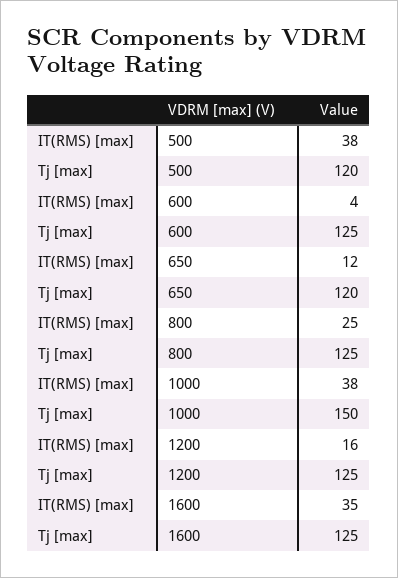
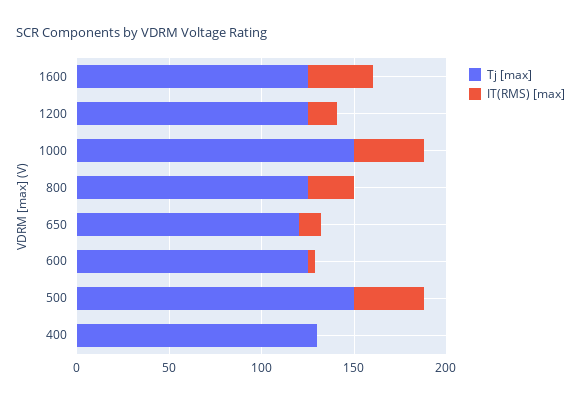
Tj [max], 500: 120 -> 150
Tj [max], 400: none -> 130
IT(RMS) [max], 400: none -> 0

